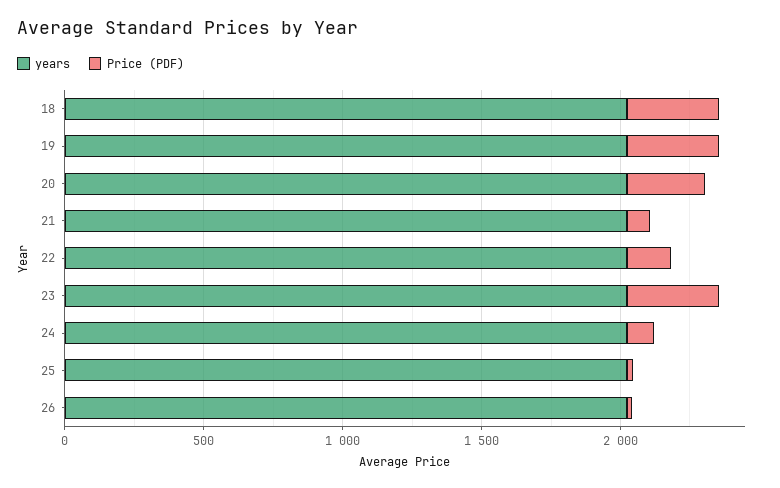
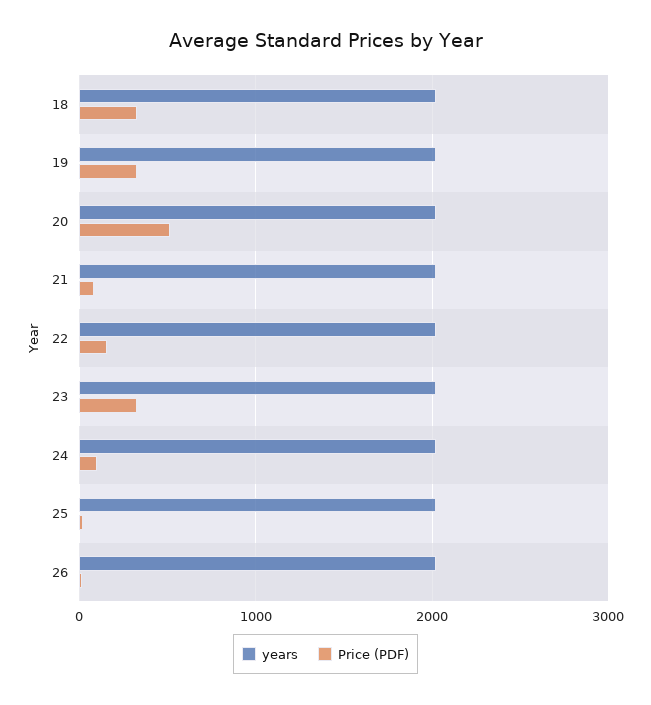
Price (PDF), 20: 300 -> 500

